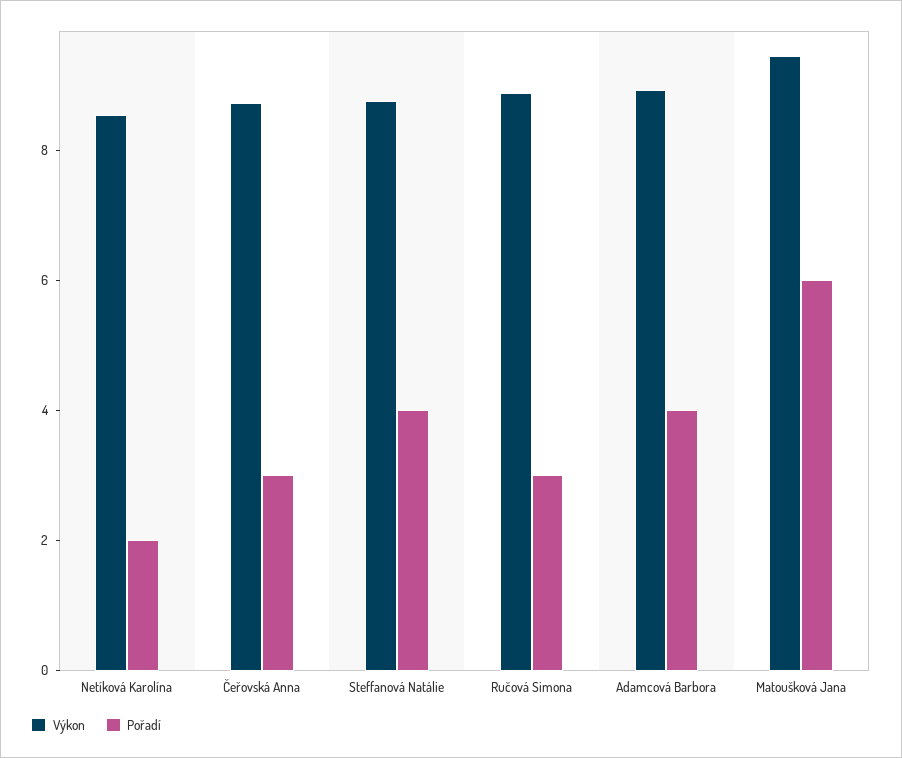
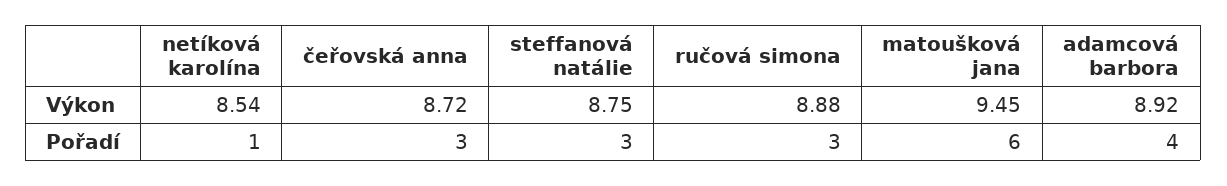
Pořadí, Netíková Karolína: 2 -> 1
Pořadí, Steffanová Natálie: 4 -> 3

